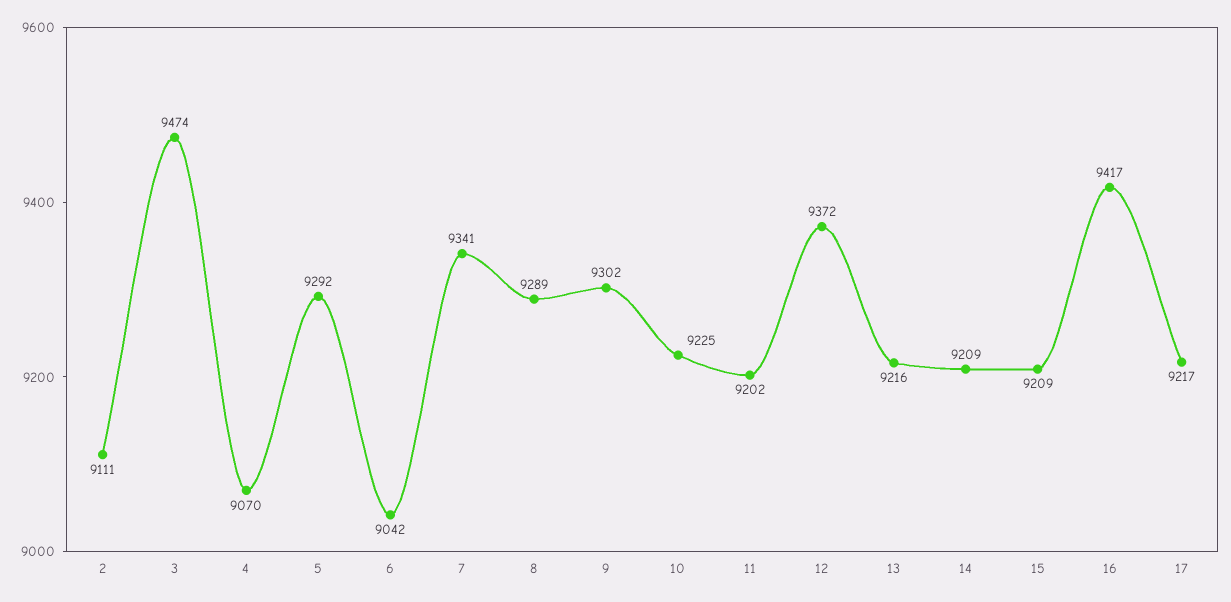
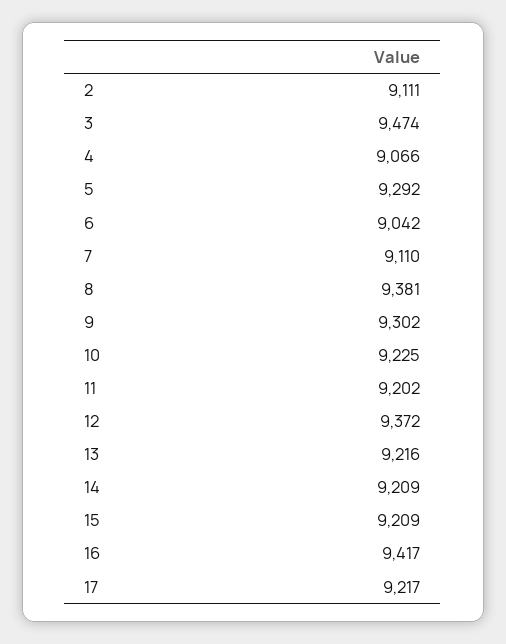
4: 9070 -> 9066
7: 9341 -> 9110
8: 9289 -> 9381

